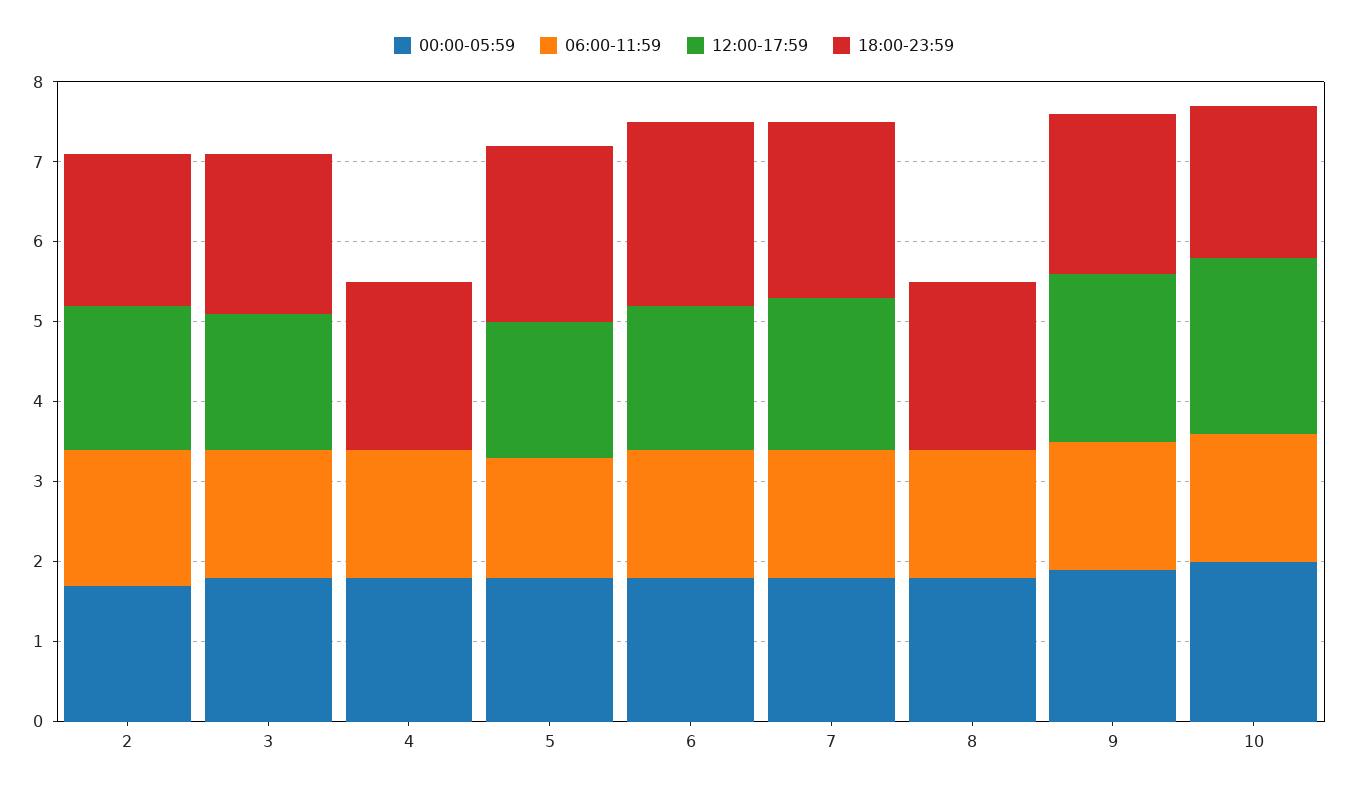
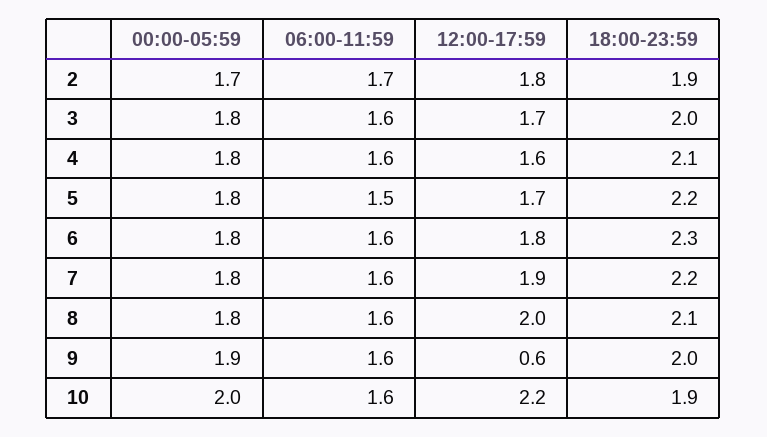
12:00-17:59, 4: 0 -> 1.6
12:00-17:59, 8: 0 -> 2
12:00-17:59, 9: 2 -> 0.6

